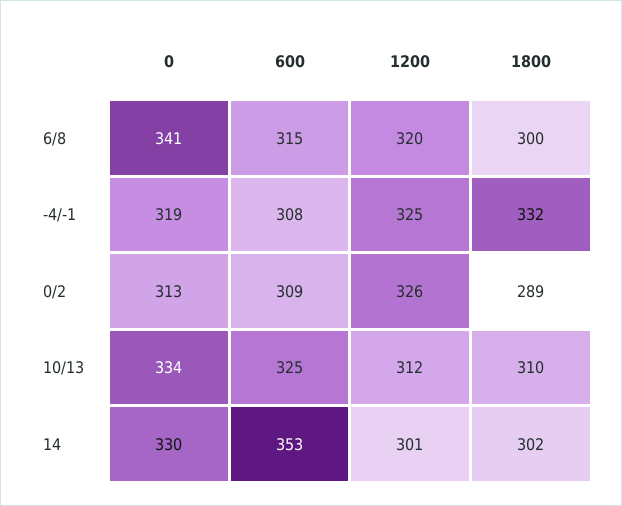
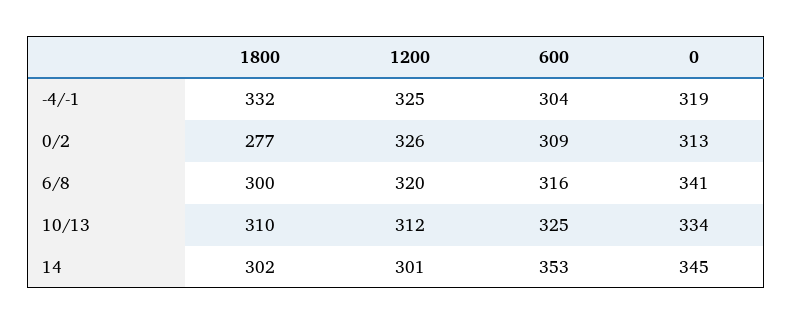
600, 6/8: 315 -> 316
600, -4/-1: 308 -> 304
1800, 0/2: 289 -> 277
0, 14: 330 -> 345

